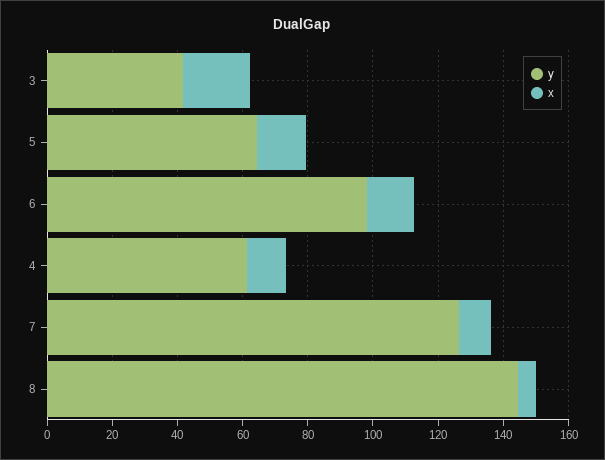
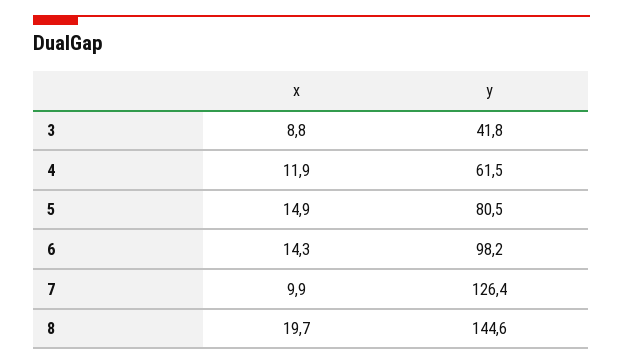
x, 3: 20 -> 8.8
y, 5: 65 -> 80.5
x, 8: 5 -> 19.7

